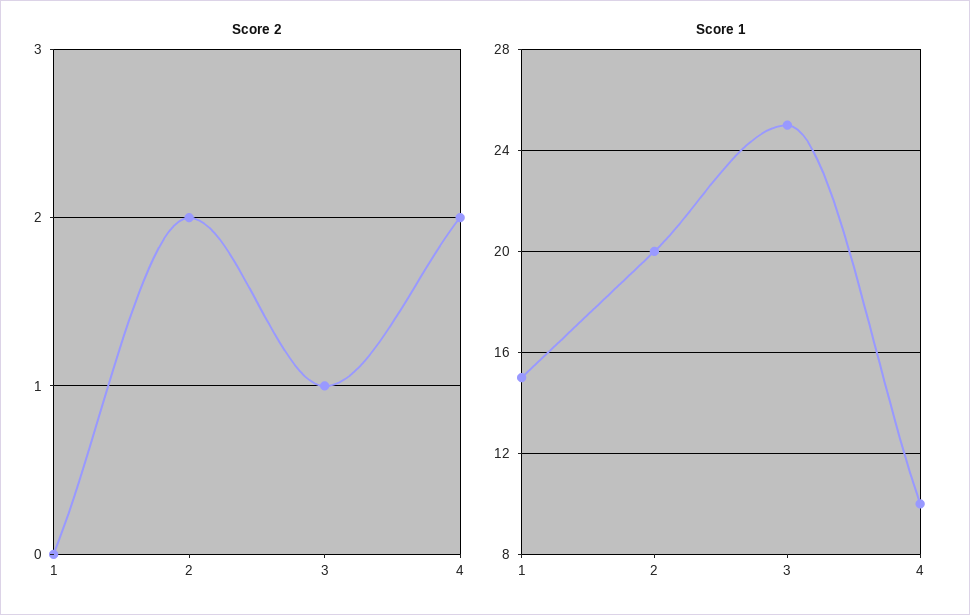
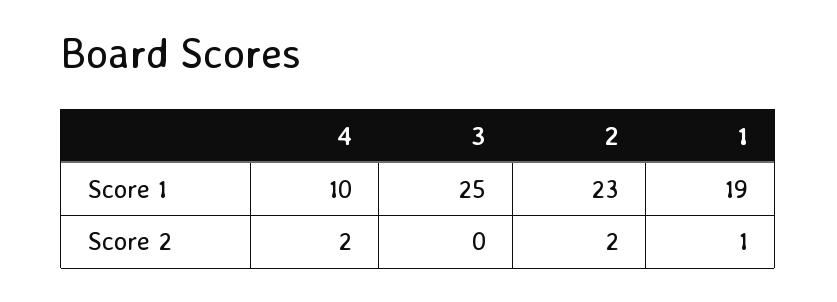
Score 2, 1: 0 -> 1
Score 2, 3: 1 -> 0
Score 1, 1: 15 -> 19
Score 1, 2: 20 -> 23

